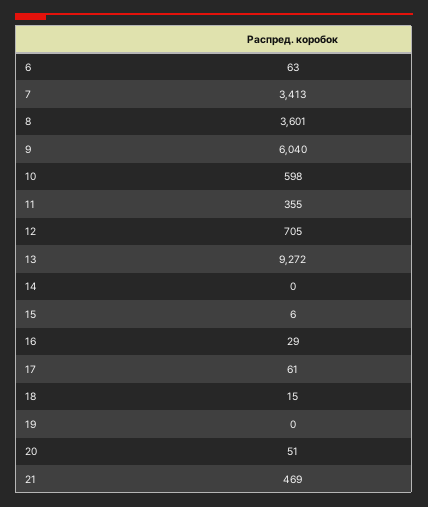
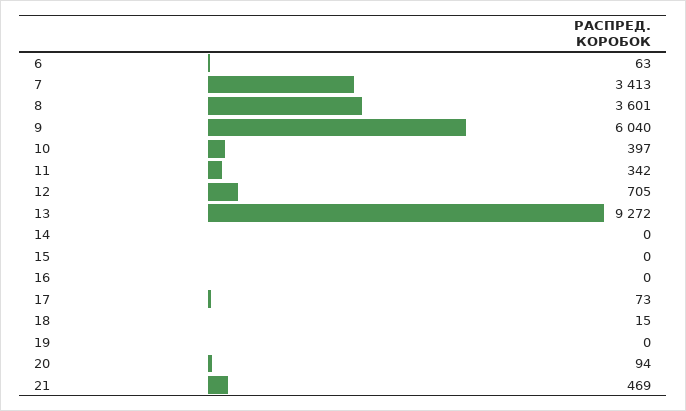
10: 598 -> 397
11: 355 -> 342
15: 6 -> 0
16: 29 -> 0
17: 61 -> 73
20: 51 -> 94

